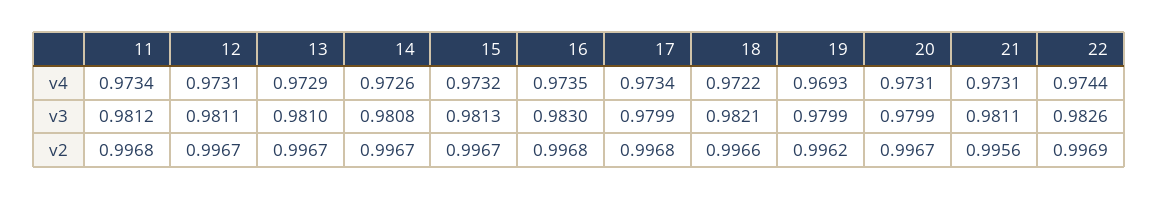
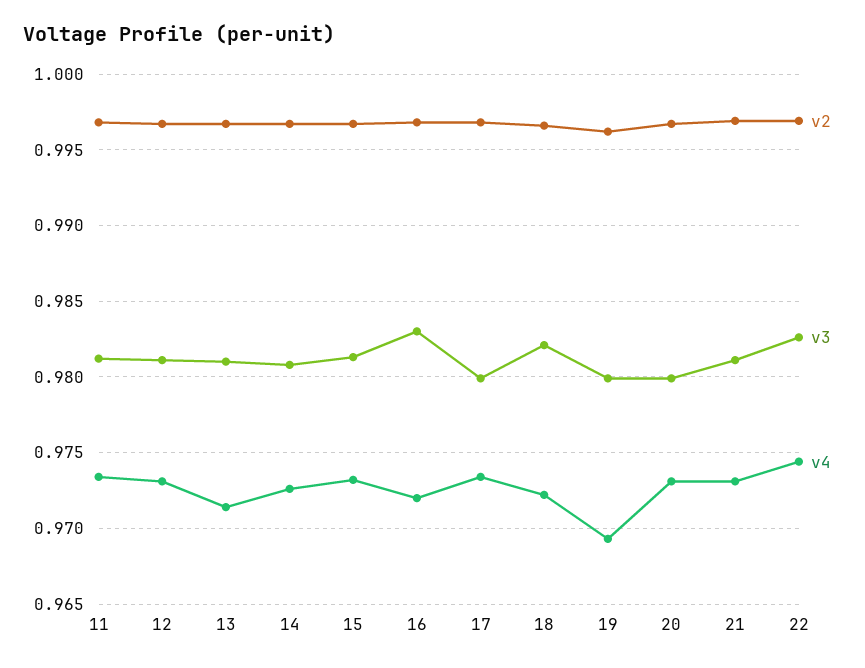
v4, 13: 0.9729 -> 0.9715
v4, 16: 0.9735 -> 0.972
v2, 21: 0.9956 -> 0.997

